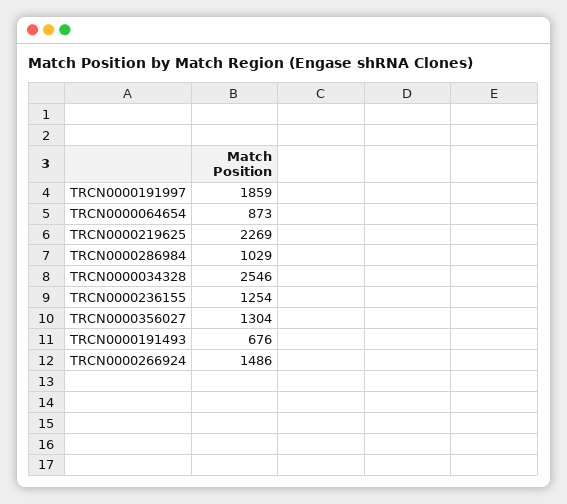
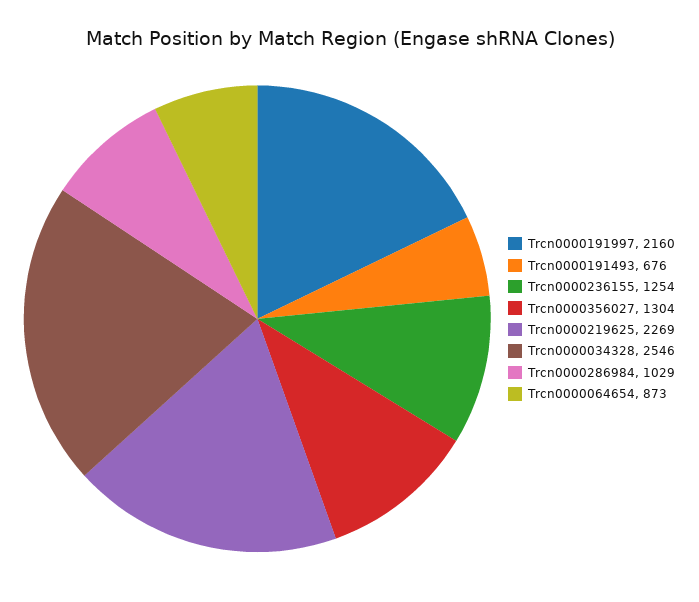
TRCN0000191997: 1859 -> 2160
TRCN0000266924: 1486 -> none

